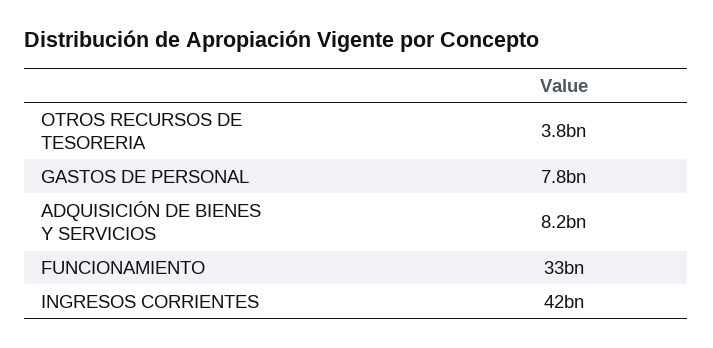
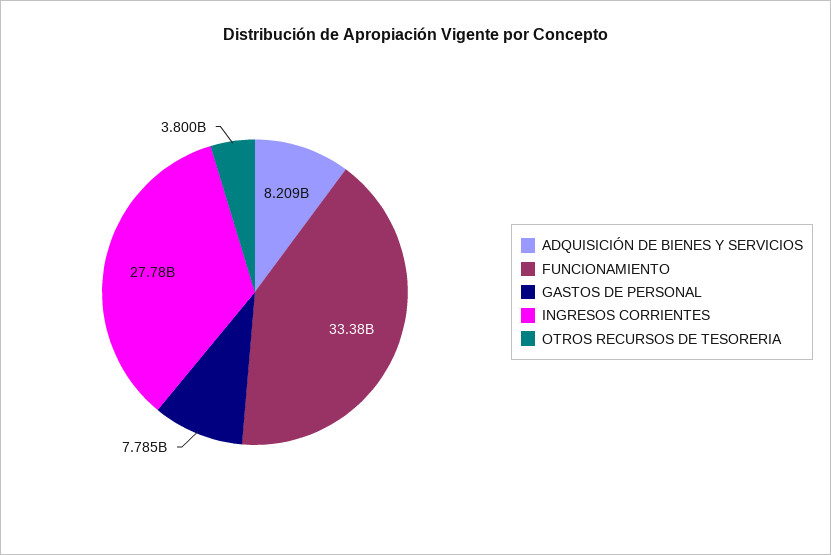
INGRESOS CORRIENTES: 42000000000 -> 27780000000

